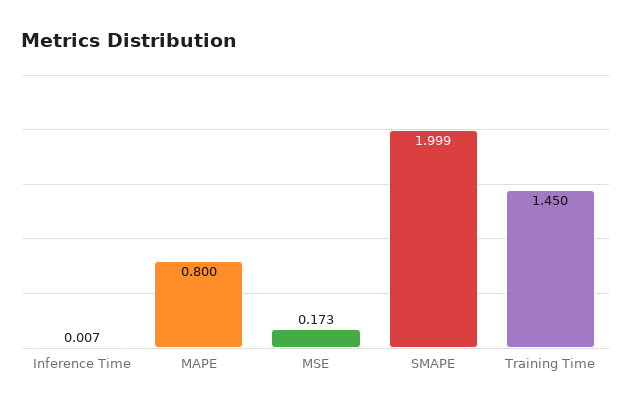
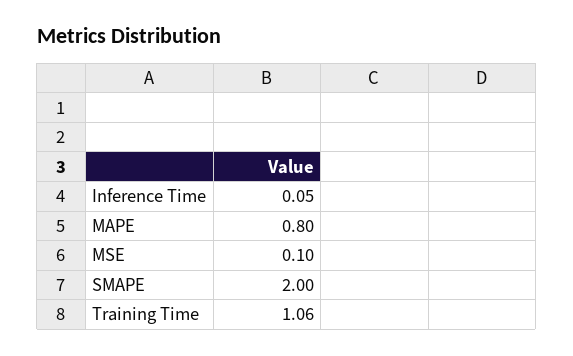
Inference Time: 0.007 -> 0.05
MSE: 0.173 -> 0.1
Training Time: 1.45 -> 1.06

